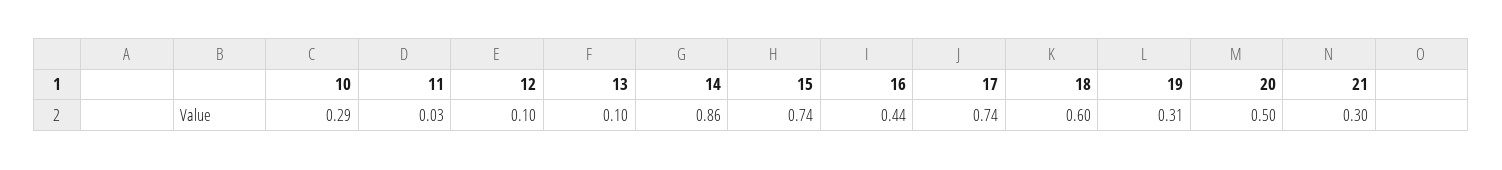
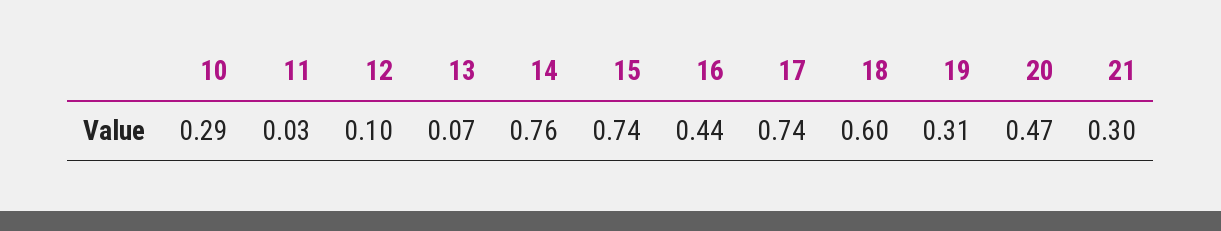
13: 0.1 -> 0.07
14: 0.86 -> 0.76
20: 0.5 -> 0.47

